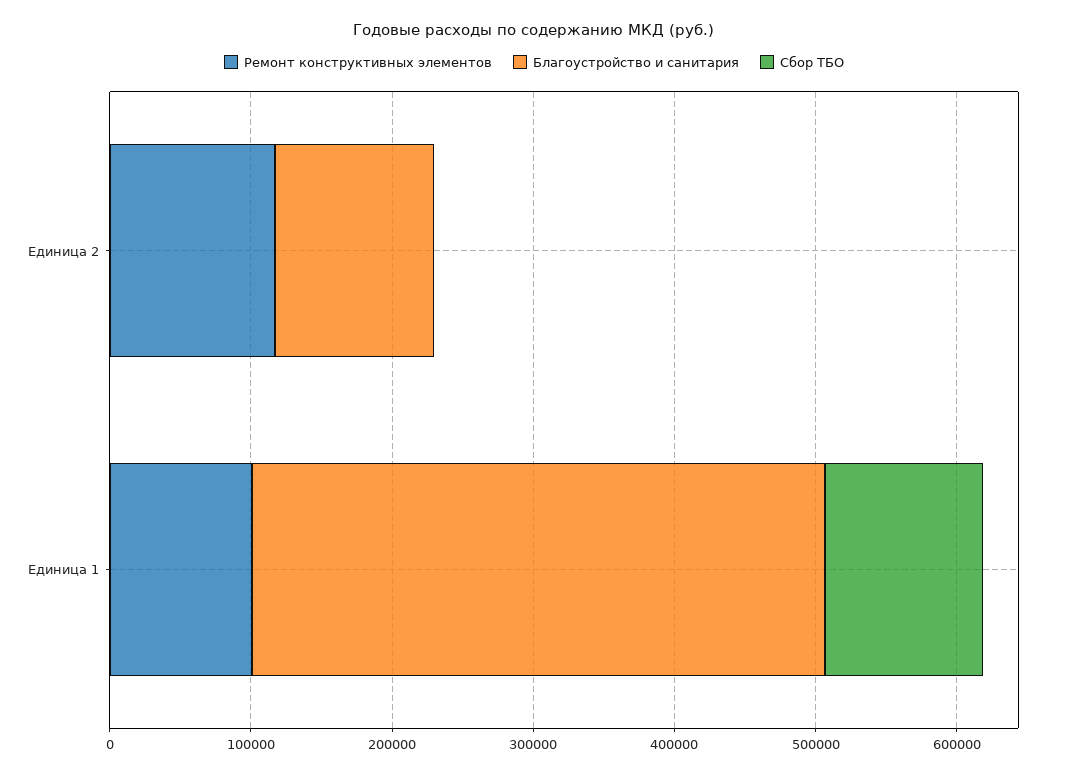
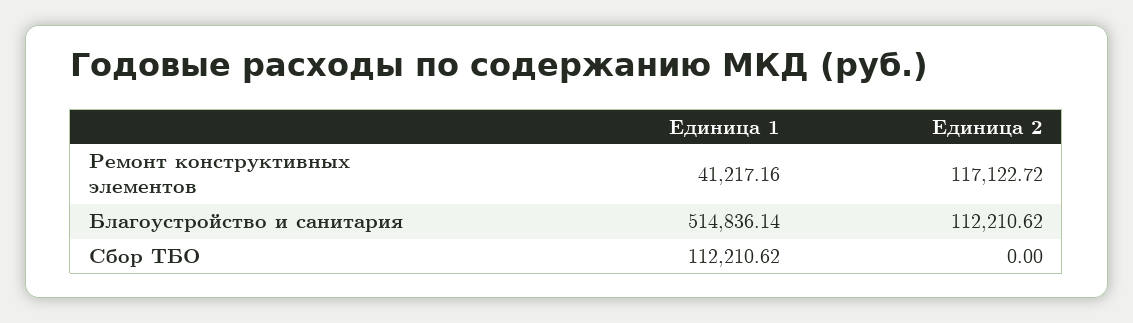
Ремонт конструктивных элементов, Единица 1: 100000 -> 41217.16
Благоустройство и санитария, Единица 1: 400000 -> 514836.14

